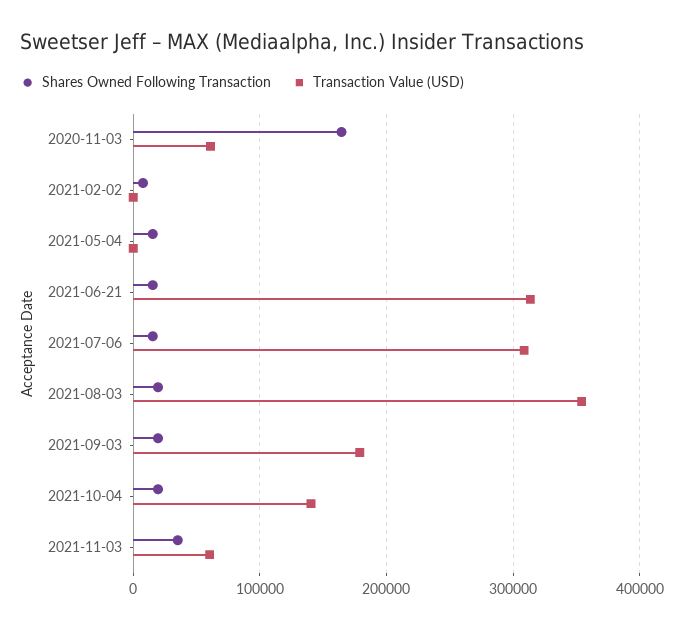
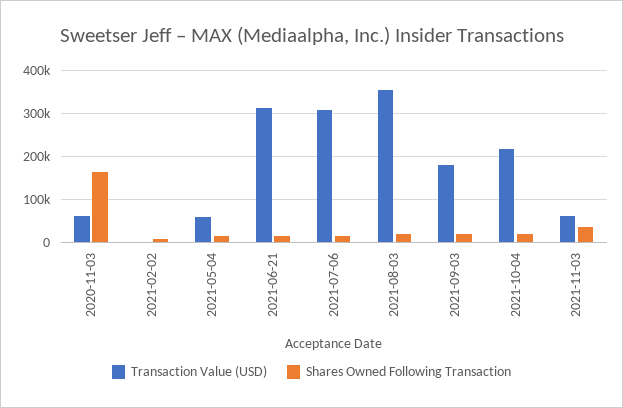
Transaction Value (USD), 2021-05-04: 0 -> 60000
Transaction Value (USD), 2021-10-04: 140000 -> 220000

